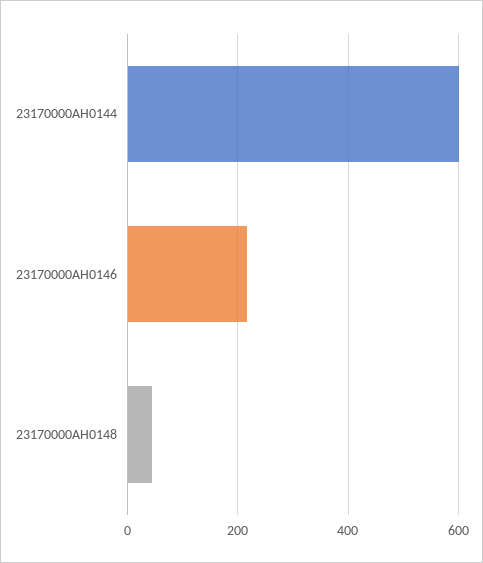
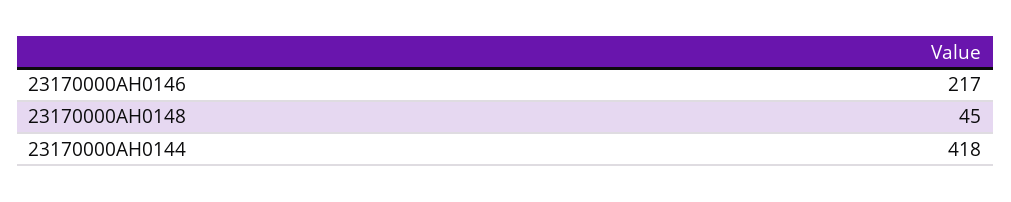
23170000AH0144: 600 -> 418

